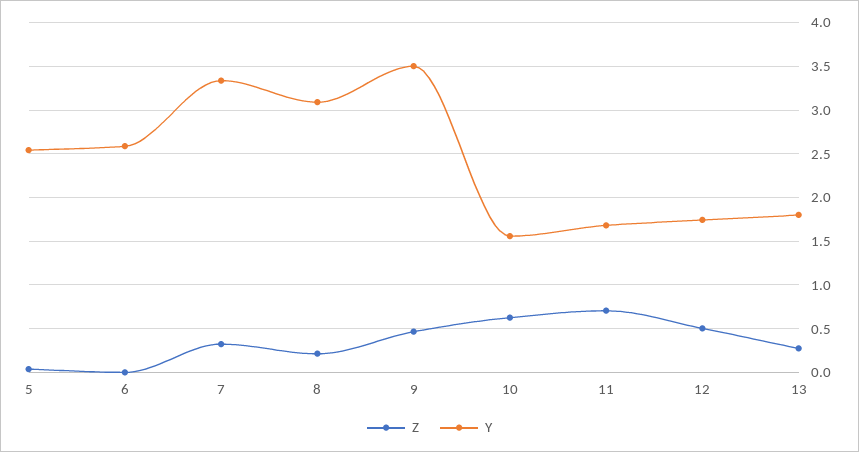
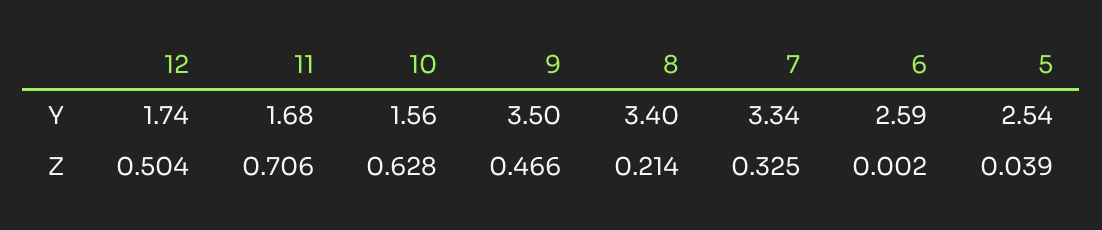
Y, 8: 3.1 -> 3.4
Z, 13: 0.3 -> none
Y, 13: 1.8 -> none

